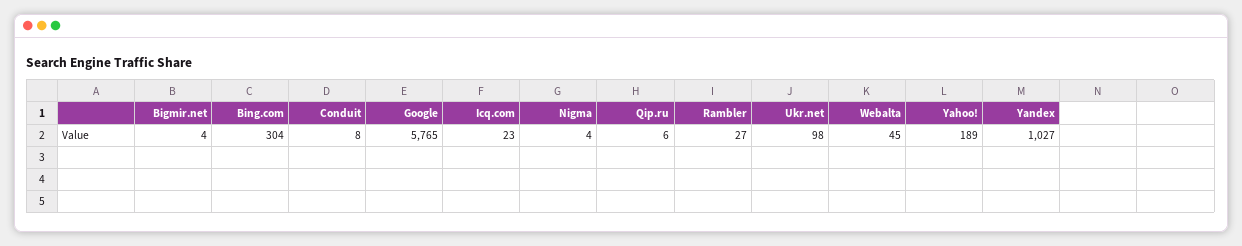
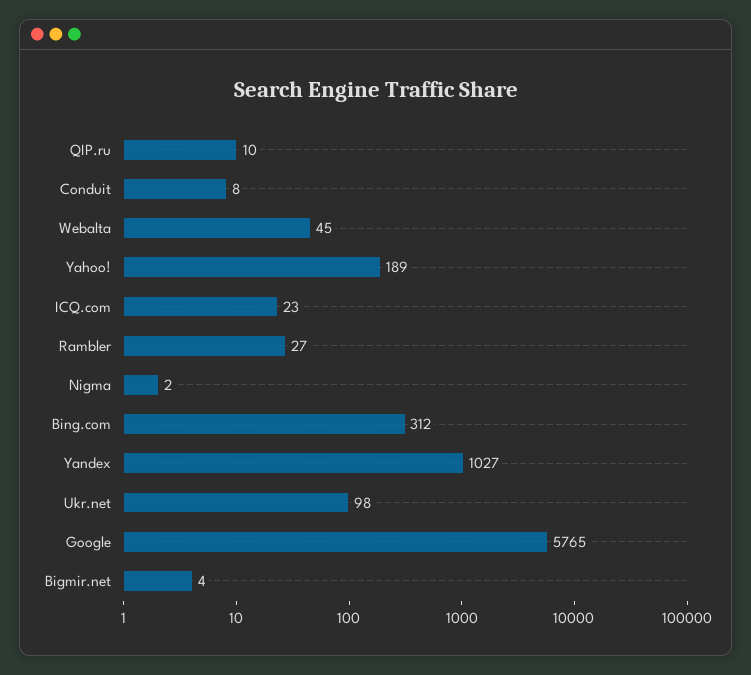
Bing.com: 304 -> 312
Nigma: 4 -> 2
Qip.ru: 6 -> 10

